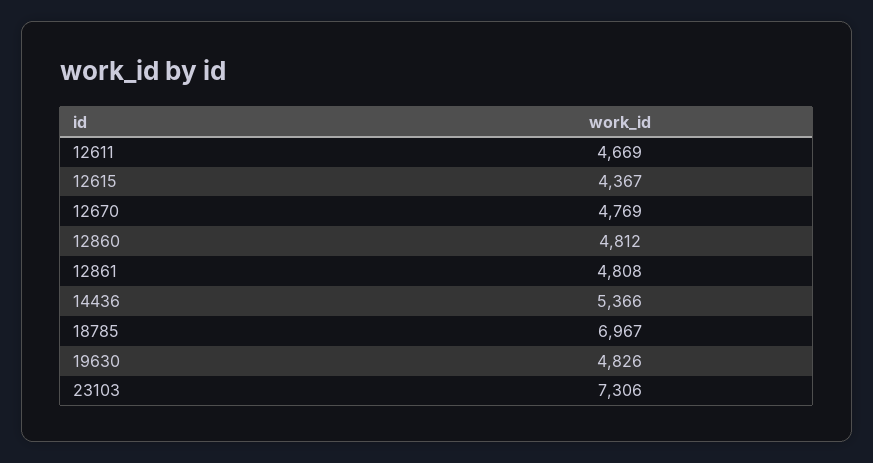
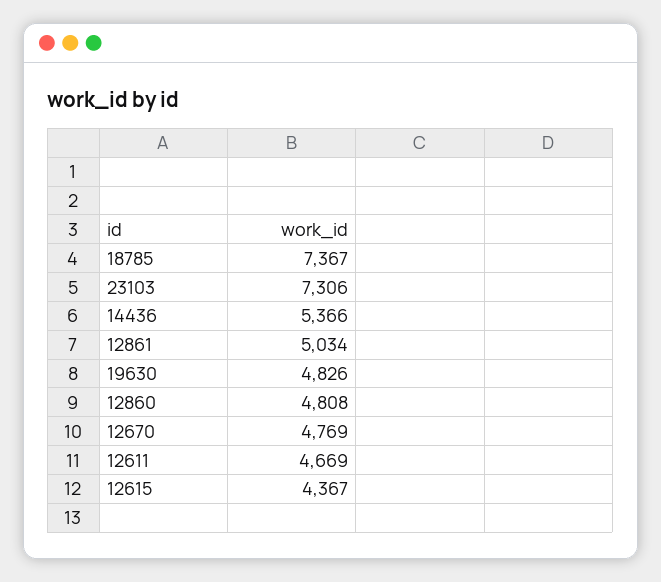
12860: 4812 -> 4808
12861: 4808 -> 5034
18785: 6967 -> 7367

